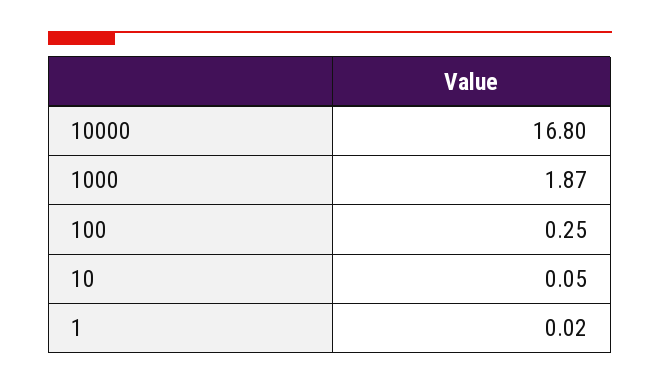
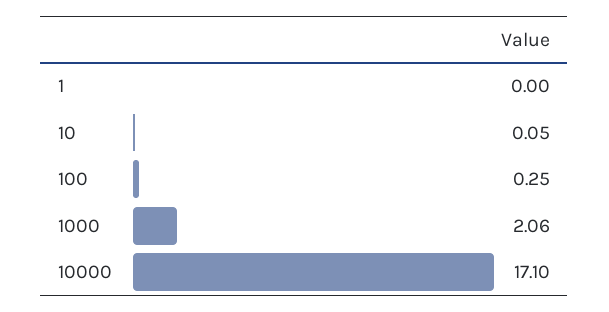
10000: 16.8 -> 17.1
1000: 1.87 -> 2.06
1: 0.02 -> 0

